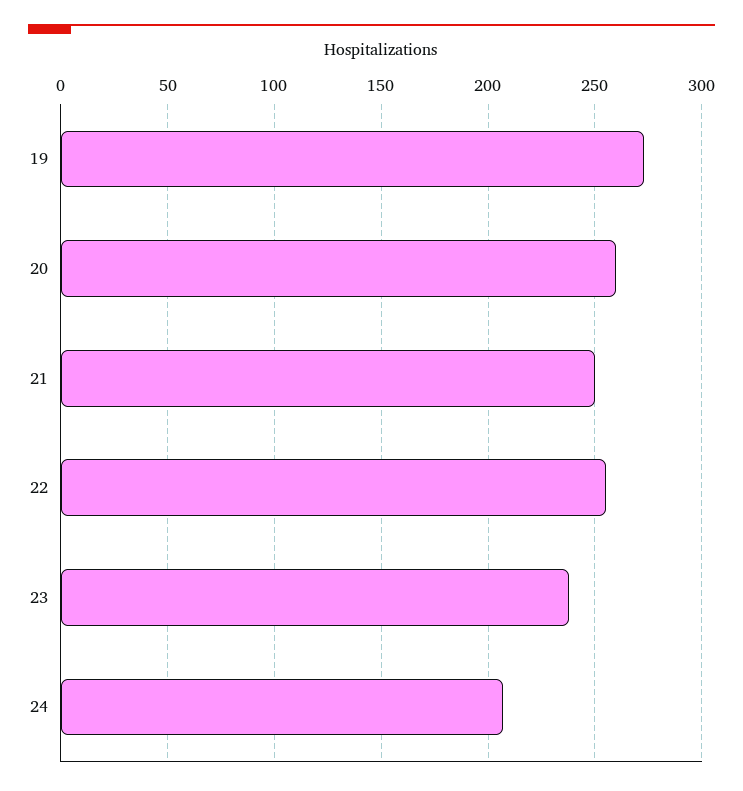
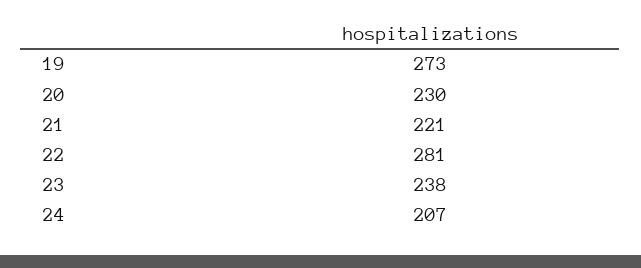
20: 260 -> 230
21: 250 -> 221
22: 255 -> 281

